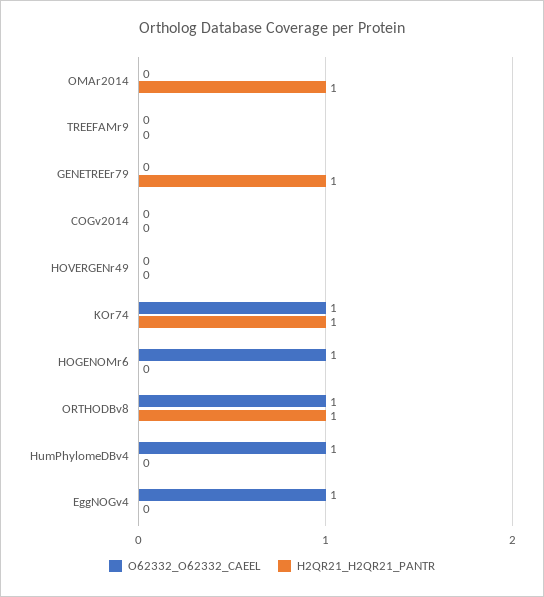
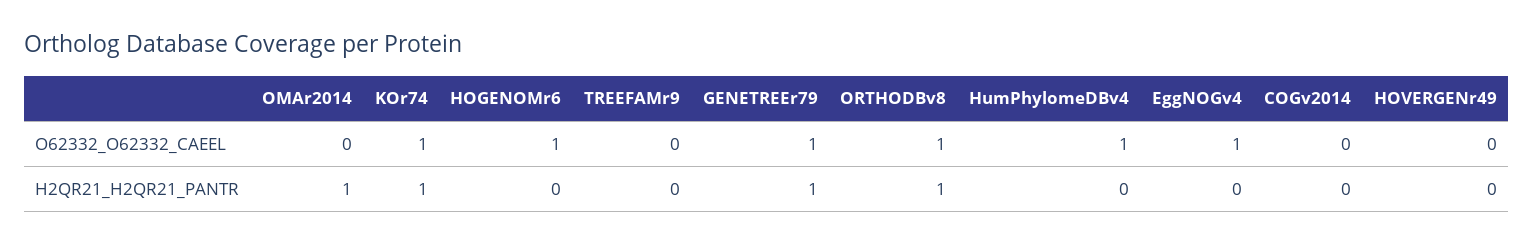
O62332_O62332_CAEEL, GENETREEr79: 0 -> 1

